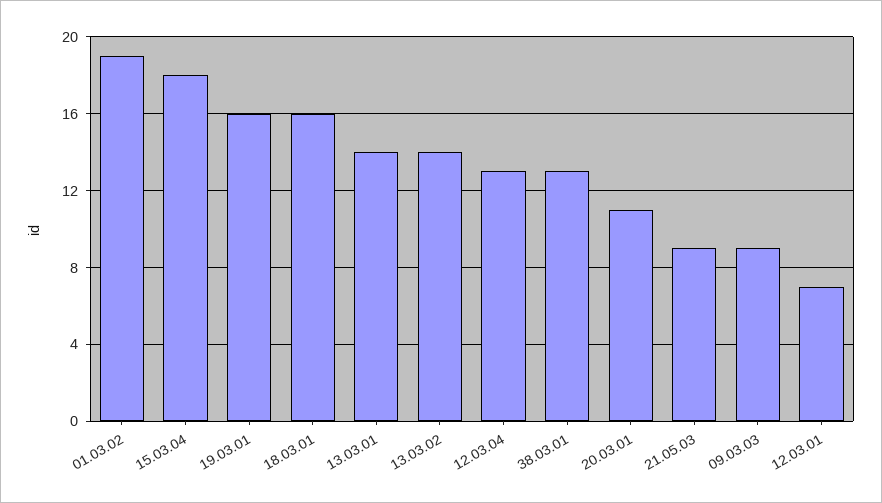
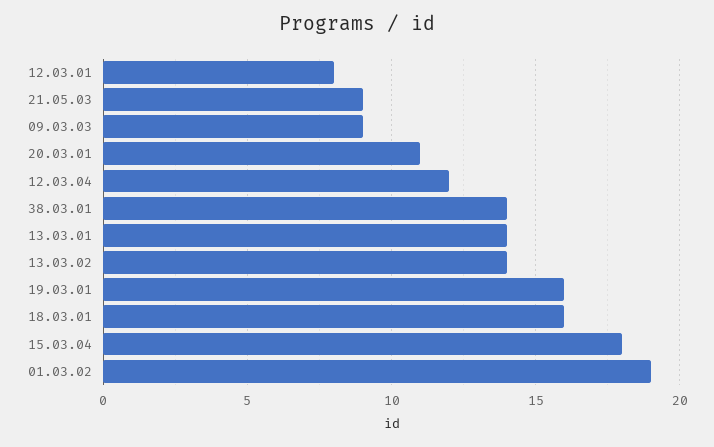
12.03.04: 13 -> 12
38.03.01: 13 -> 14
12.03.01: 7 -> 8

